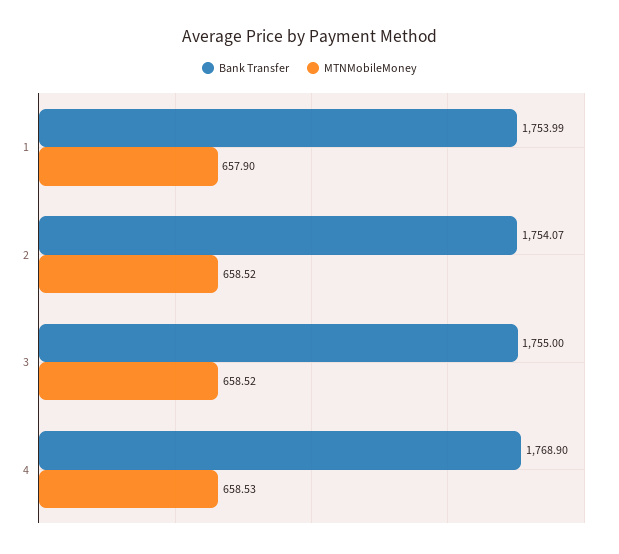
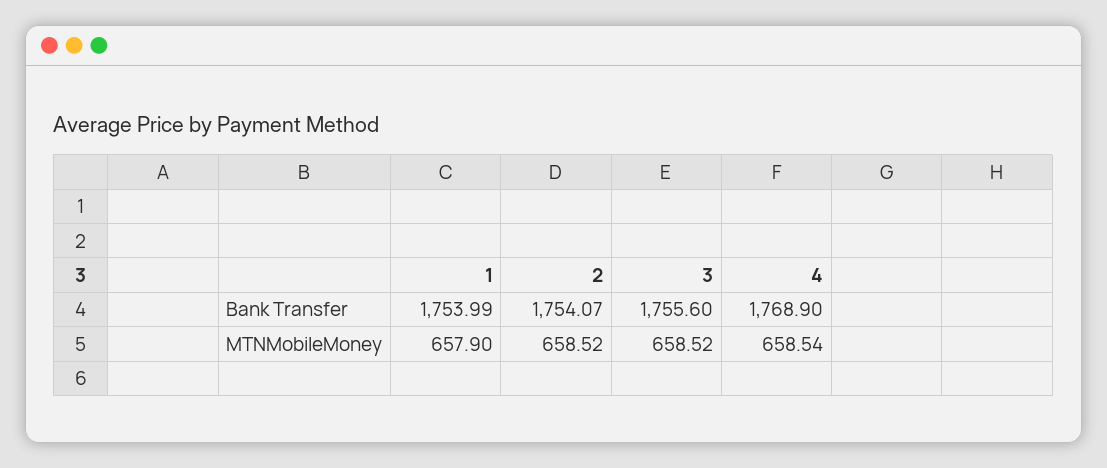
Bank Transfer, 3: 1755 -> 1755.6
MTNMobileMoney, 4: 658.53 -> 658.54

